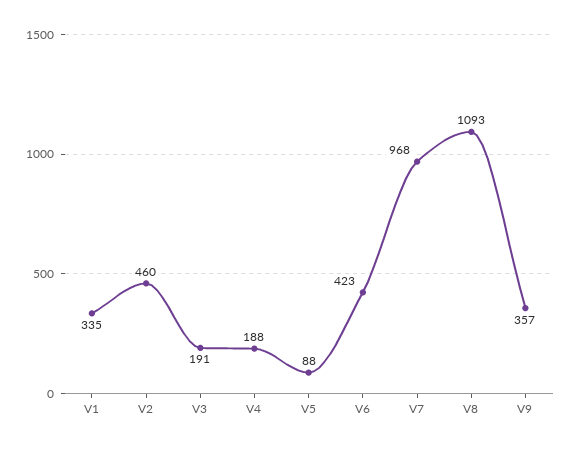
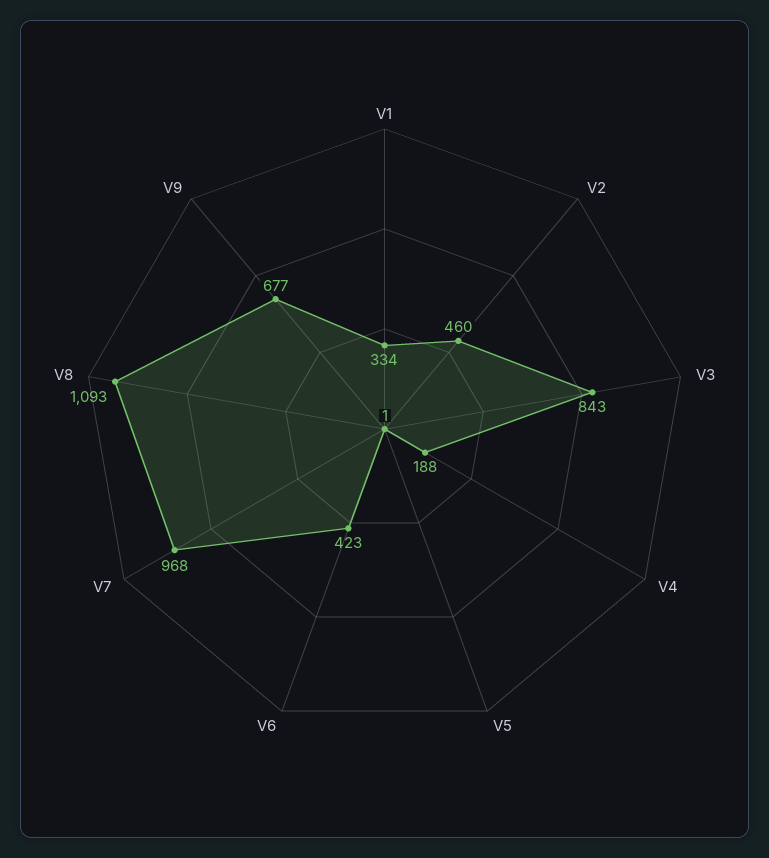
V1: 335 -> 334
V3: 191 -> 843
V5: 88 -> 1
V9: 357 -> 677

